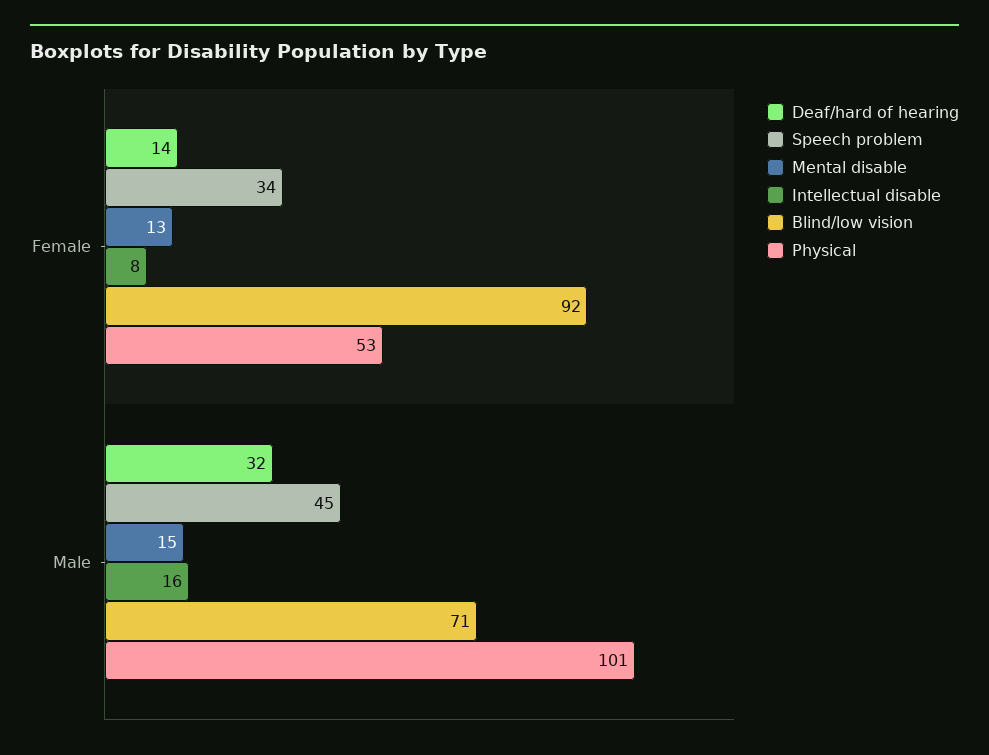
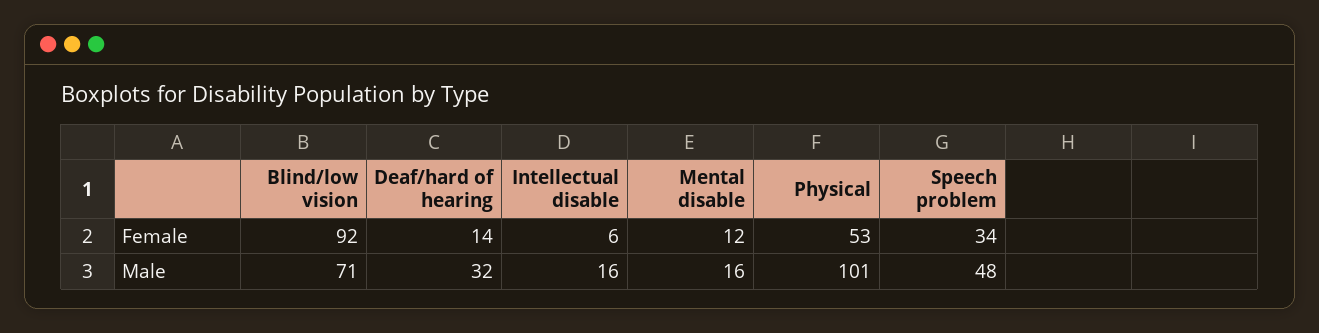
Mental disable, Female: 13 -> 12
Intellectual disable, Female: 8 -> 6
Speech problem, Male: 45 -> 48
Mental disable, Male: 15 -> 16

